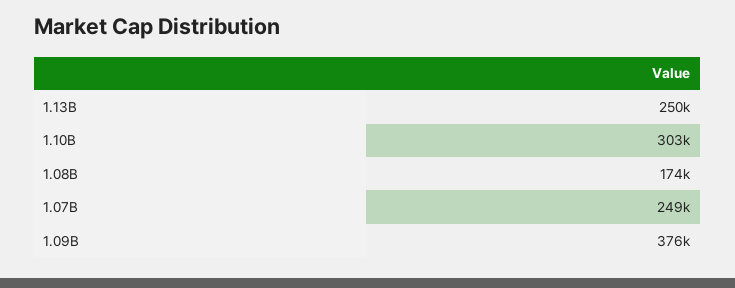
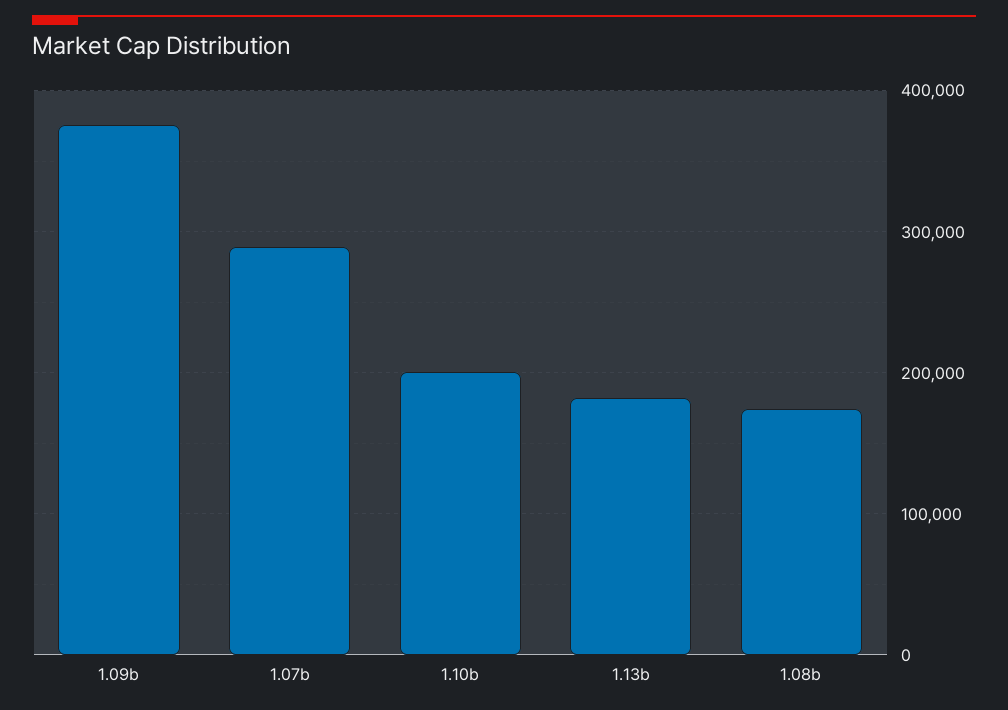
1.13B: 250000 -> 180000
1.10B: 303000 -> 200000
1.07B: 249000 -> 290000

